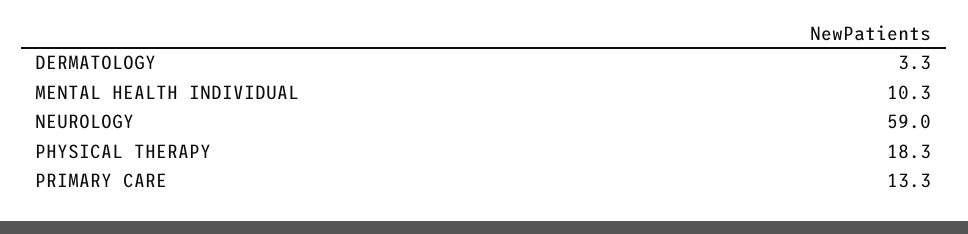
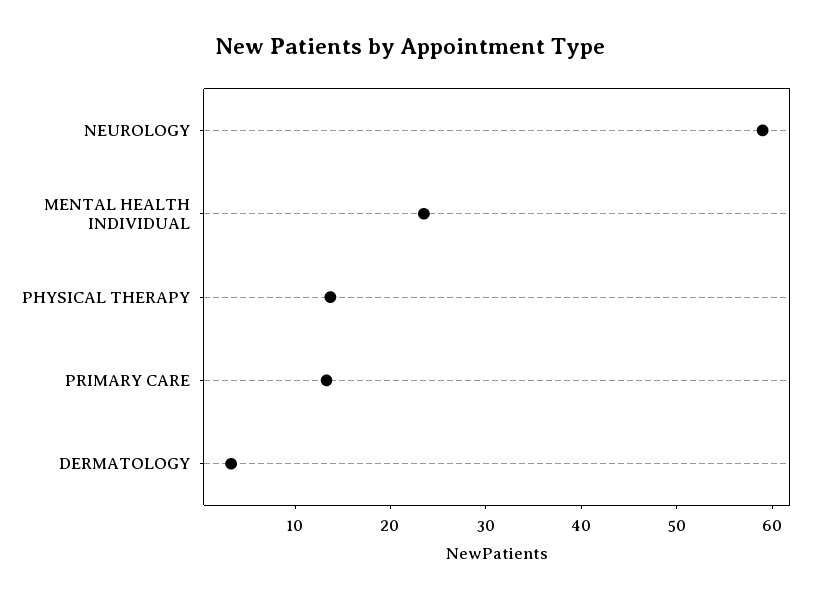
MENTAL HEALTH INDIVIDUAL: 10.3 -> 24
PHYSICAL THERAPY: 18.3 -> 14

